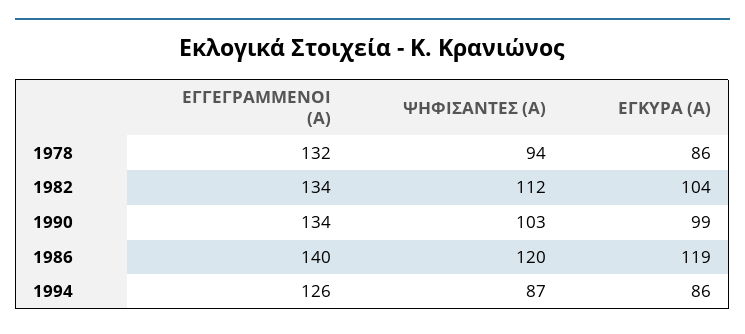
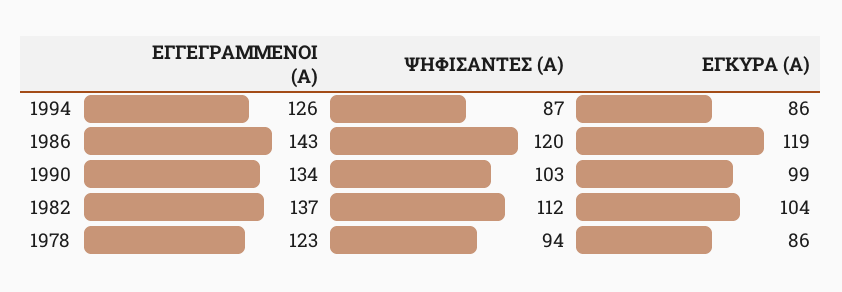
ΕΓΓΕΓΡΑΜΜΕΝΟΙ (Α), 1978: 132 -> 123
ΕΓΓΕΓΡΑΜΜΕΝΟΙ (Α), 1982: 134 -> 137
ΕΓΓΕΓΡΑΜΜΕΝΟΙ (Α), 1986: 140 -> 143

